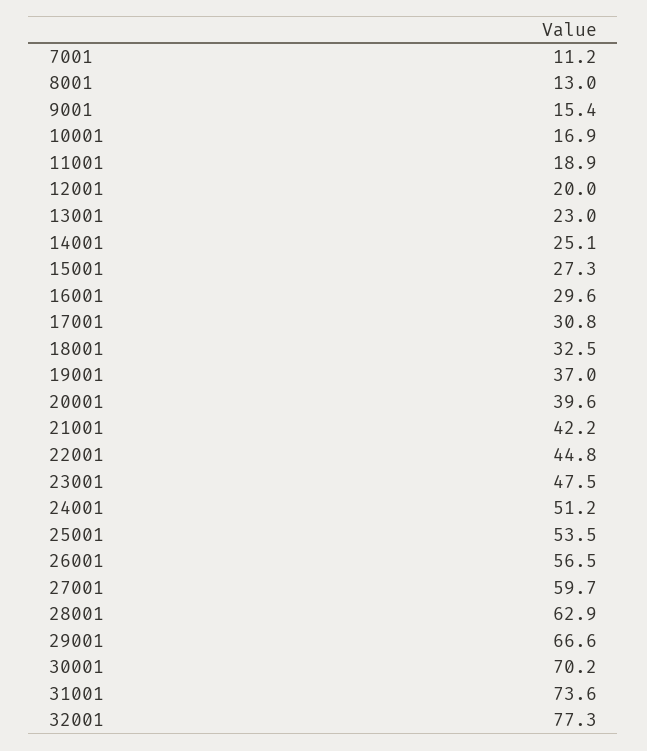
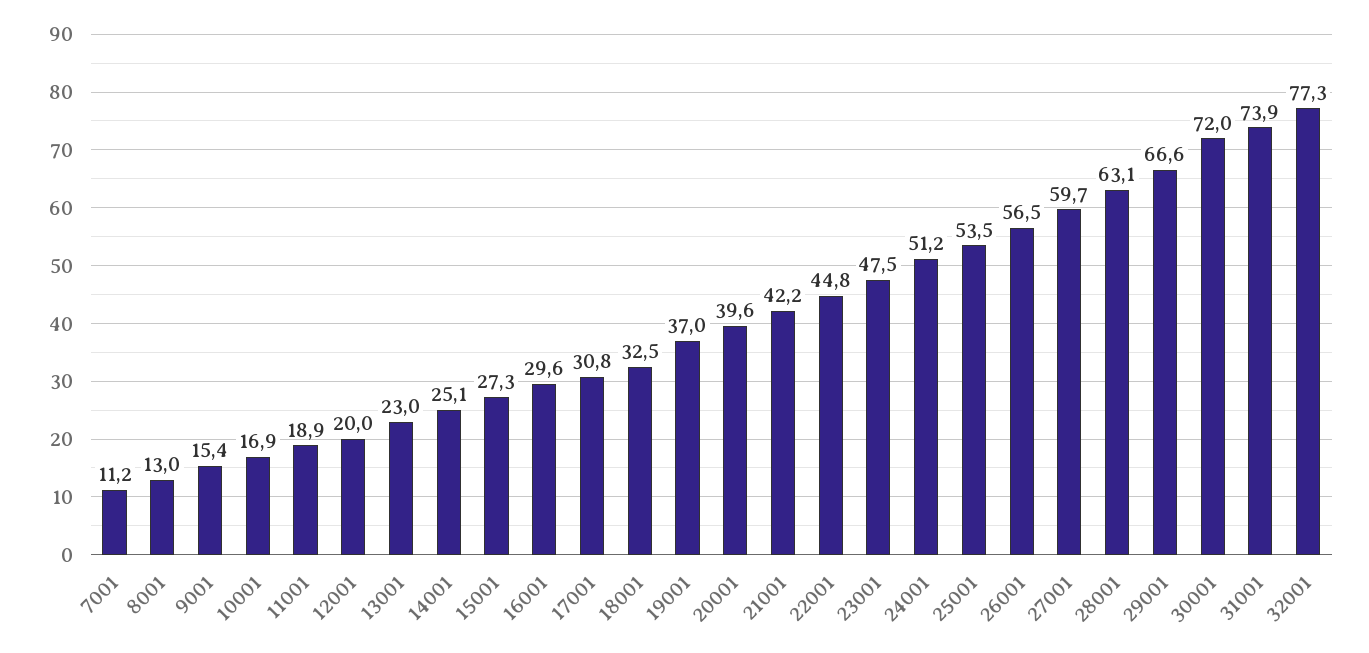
28001: 62.9 -> 63.1
30001: 70.2 -> 72
31001: 73.6 -> 73.9

